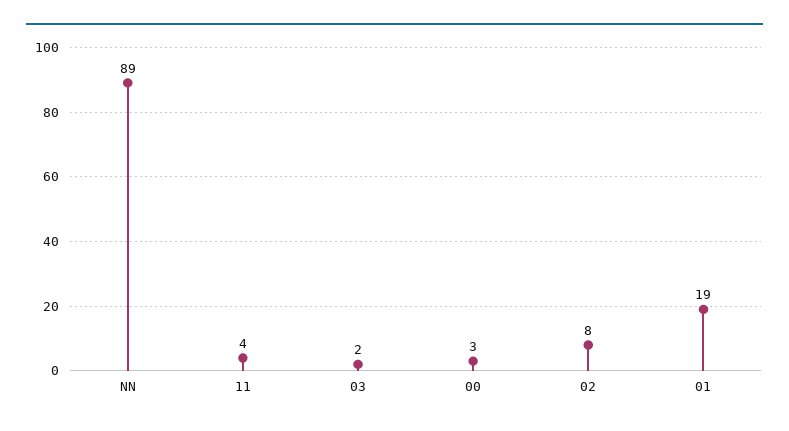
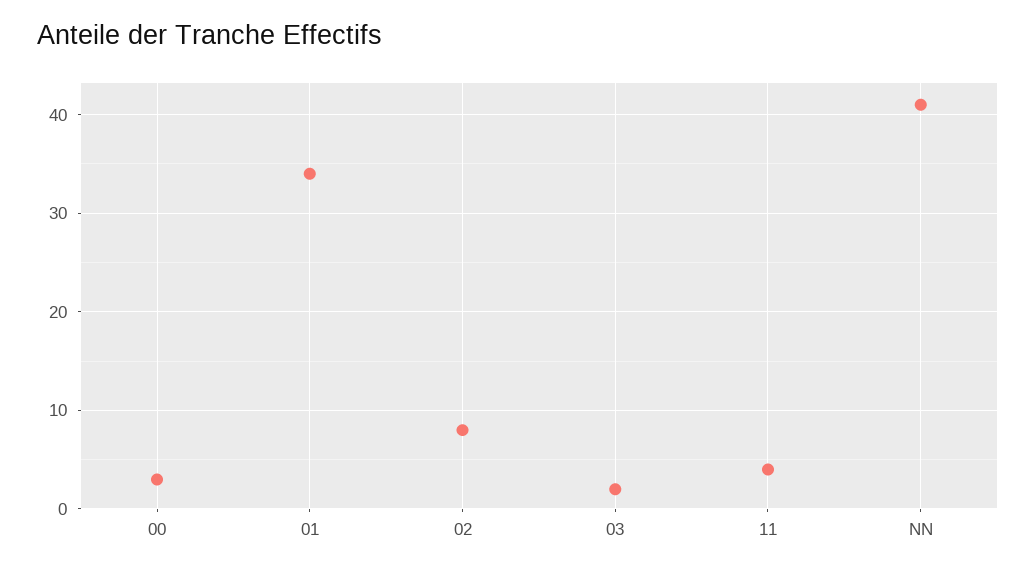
NN: 89 -> 41
01: 19 -> 34

